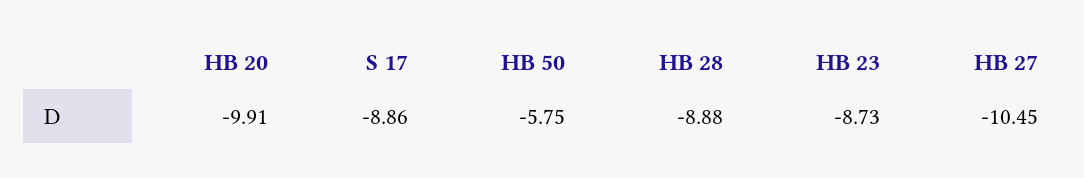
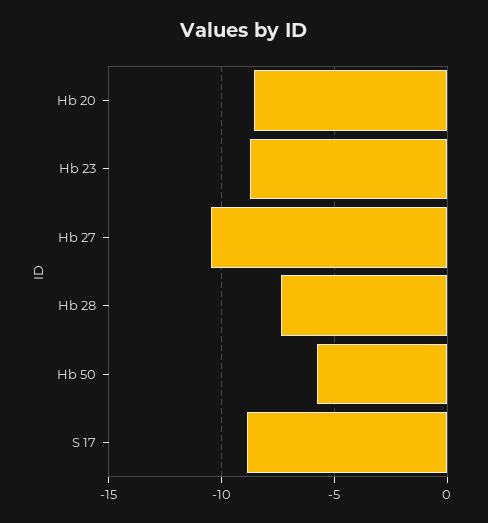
HB 20: -9.91 -> -8.5
HB 28: -8.88 -> -7.5

